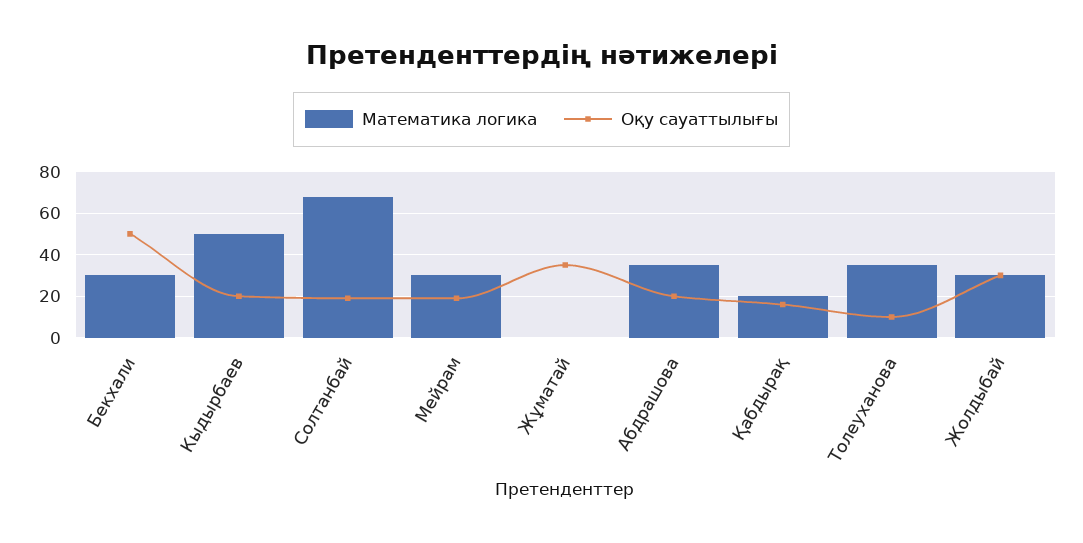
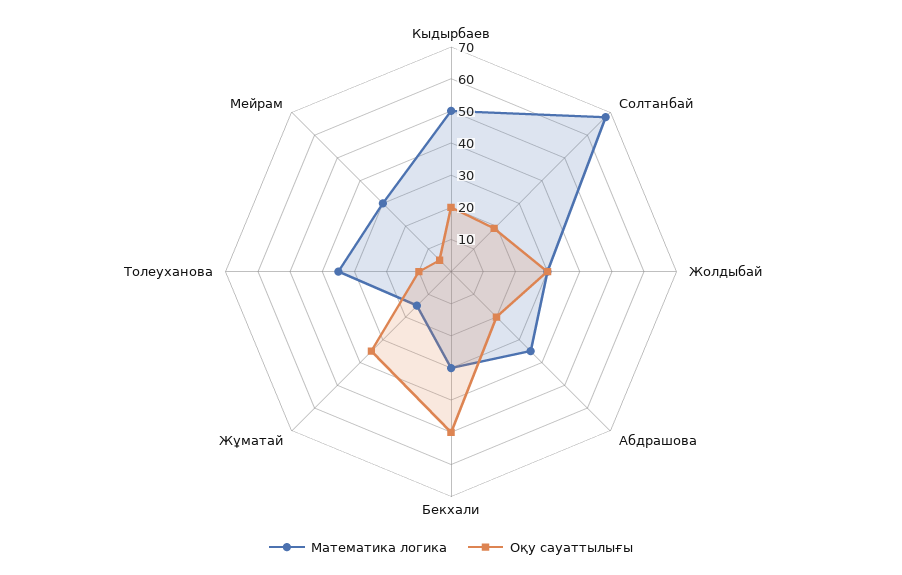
Оқу сауаттылығы, Мейрам: 20 -> 5
Математика логика, Жұматай: 0 -> 15
Математика логика, Қабдырақ: 20 -> none
Оқу сауаттылығы, Қабдырақ: 15 -> none

